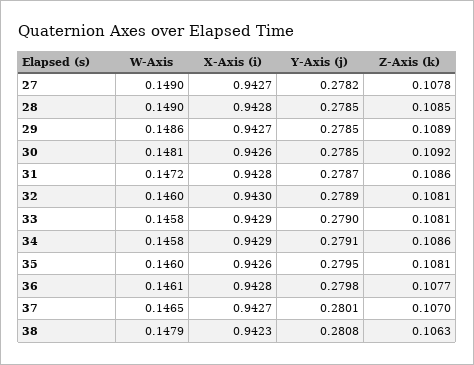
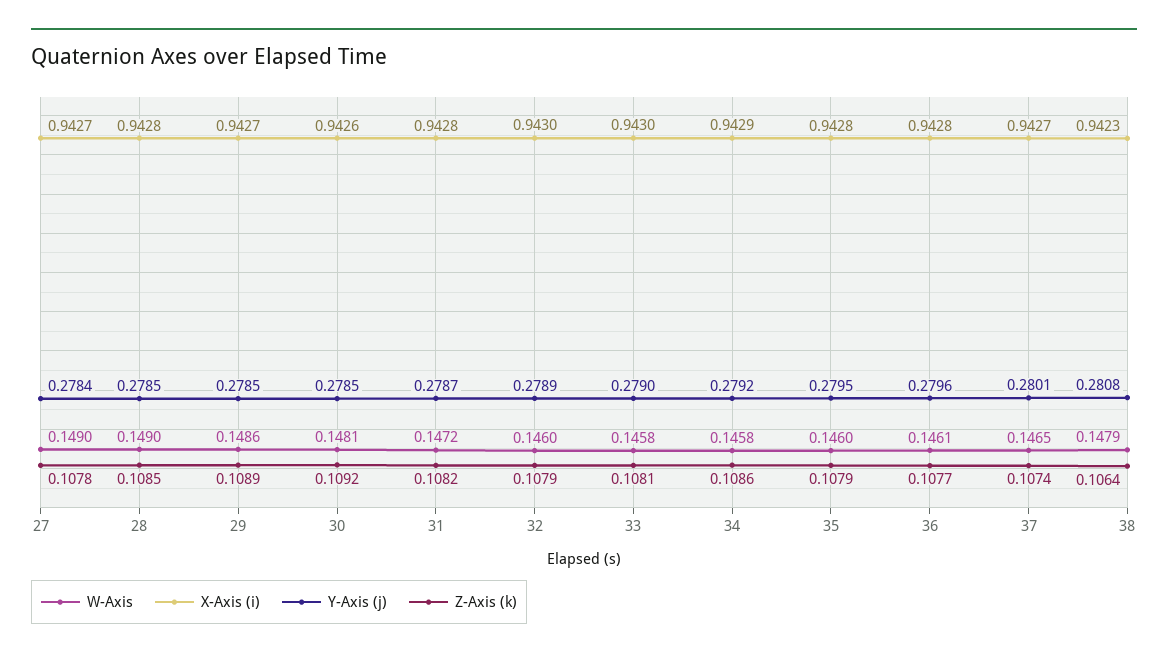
Y-Axis (j), 27: 0.2782 -> 0.2784
Z-Axis (k), 31: 0.1086 -> 0.1082
Z-Axis (k), 32: 0.1081 -> 0.1079
X-Axis (i), 33: 0.9429 -> 0.943
Y-Axis (j), 34: 0.2791 -> 0.2792
X-Axis (i), 35: 0.9426 -> 0.9428
Z-Axis (k), 35: 0.1081 -> 0.1079
Y-Axis (j), 36: 0.2798 -> 0.2796
Z-Axis (k), 37: 0.107 -> 0.1074
Z-Axis (k), 38: 0.1063 -> 0.1064

